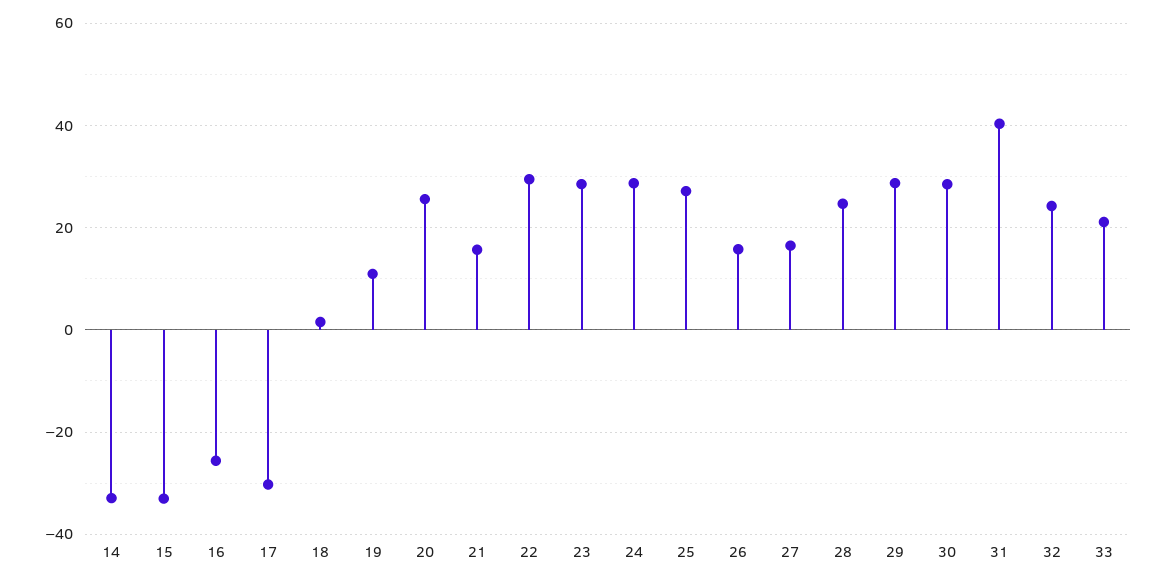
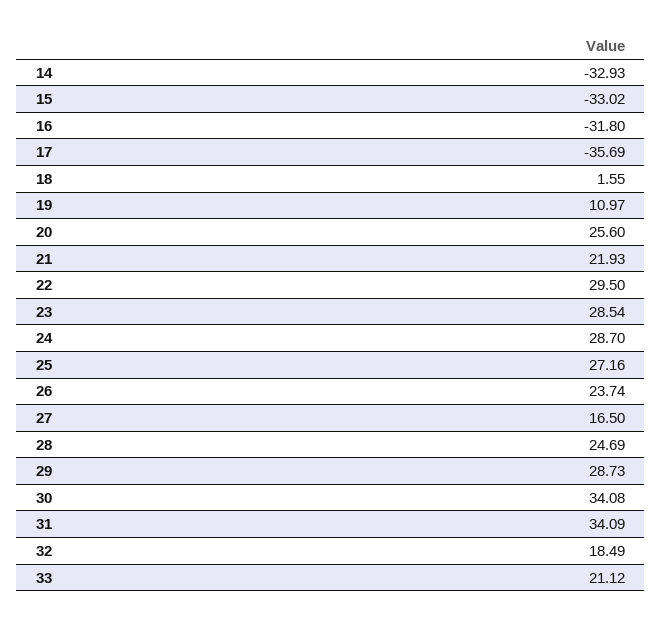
16: -26 -> -31.8
17: -30 -> -35.69
21: 16 -> 21.93
26: 16 -> 23.74
30: 28 -> 34.08
31: 40 -> 34.09
32: 24 -> 18.49

